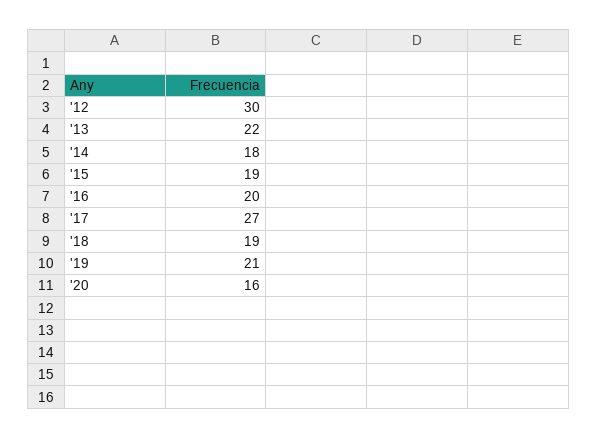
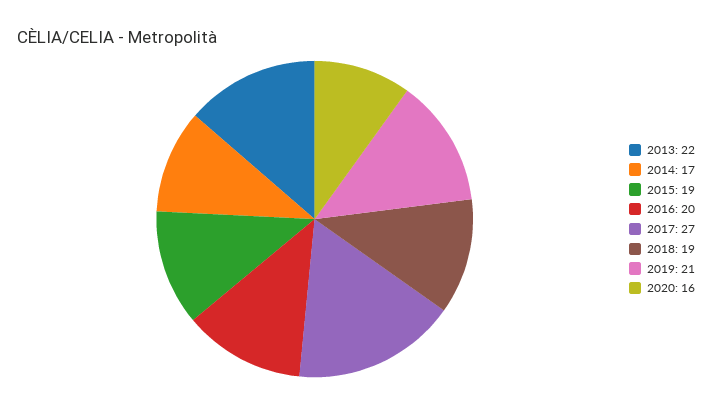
'12: 30 -> none
'14: 18 -> 17

